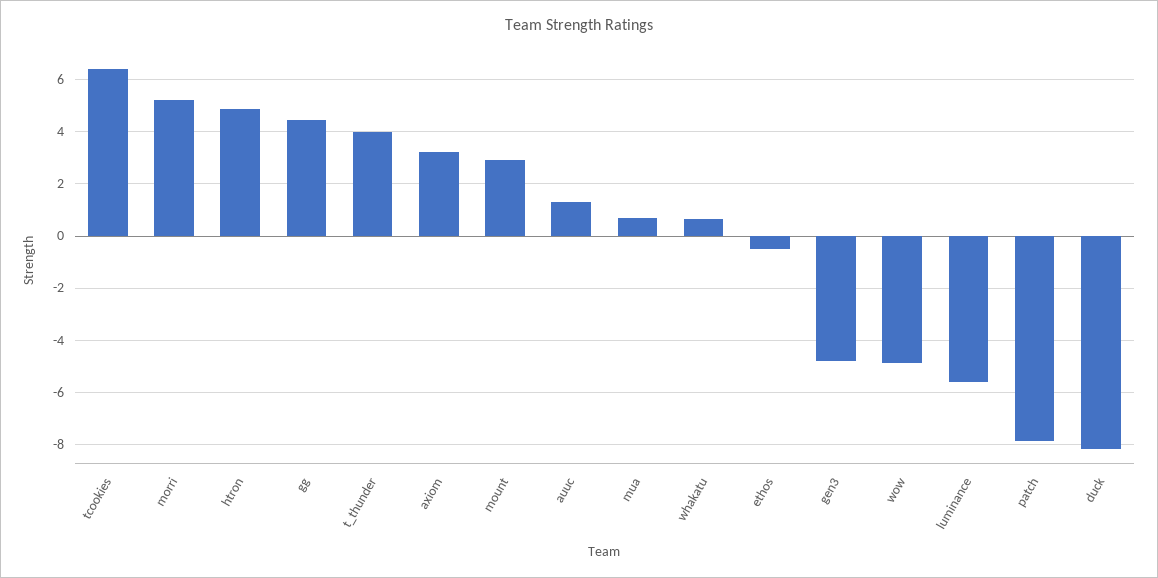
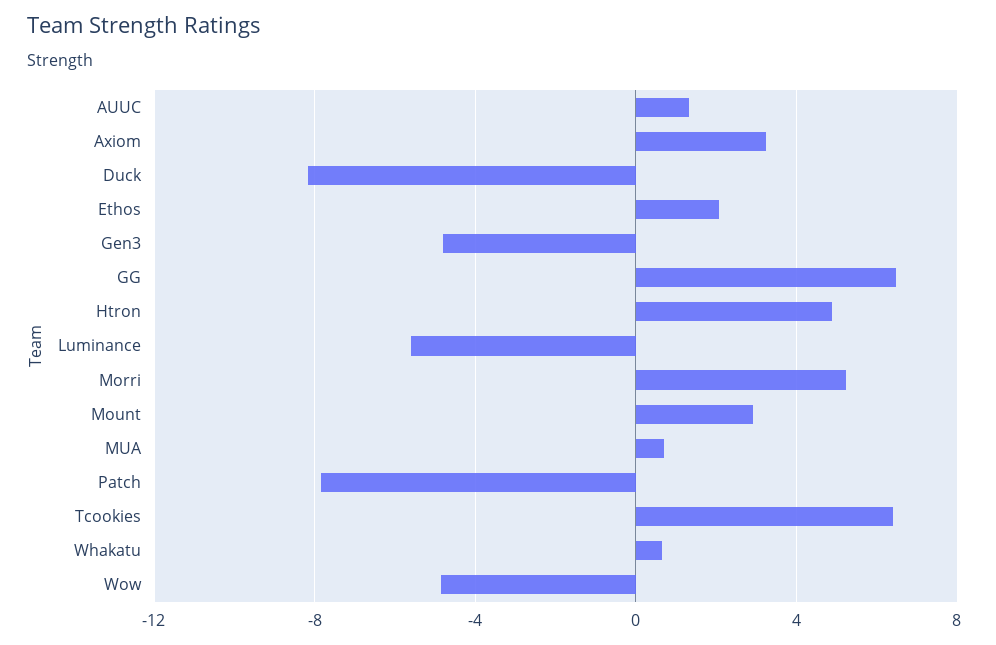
gg: 4.5 -> 6.5
t_thunder: 4 -> none
ethos: -0.5 -> 2

